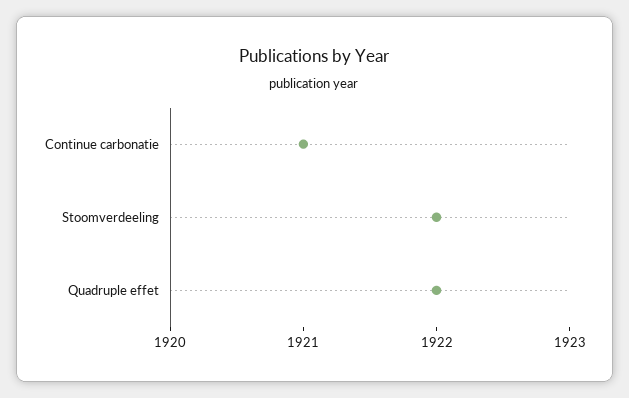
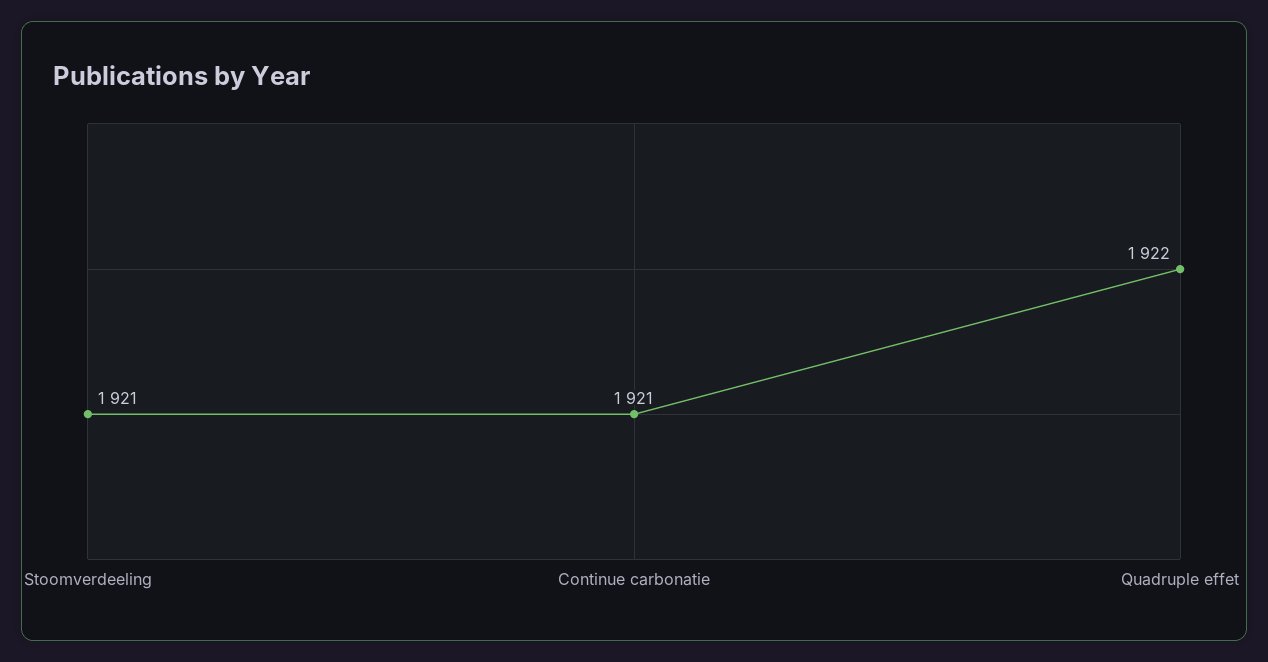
Stoomverdeeling: 1922 -> 1921

